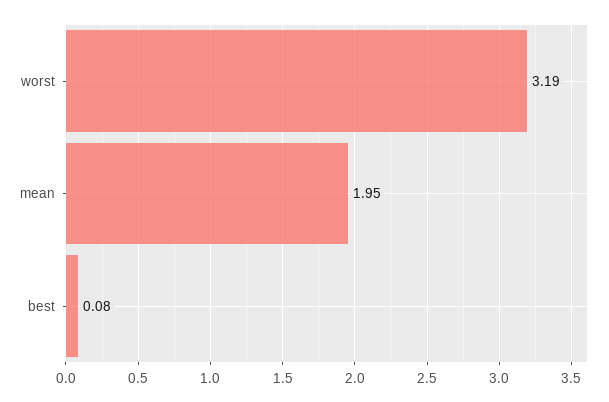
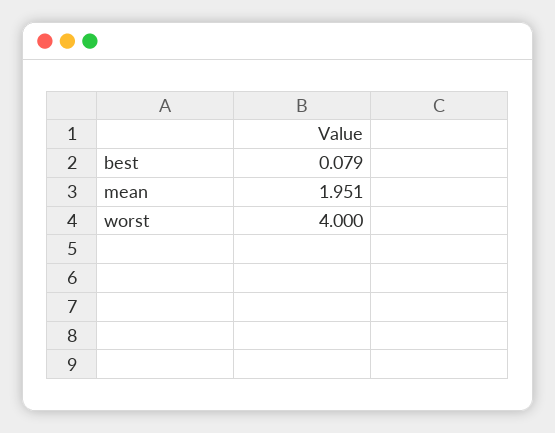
worst: 3.19 -> 4

